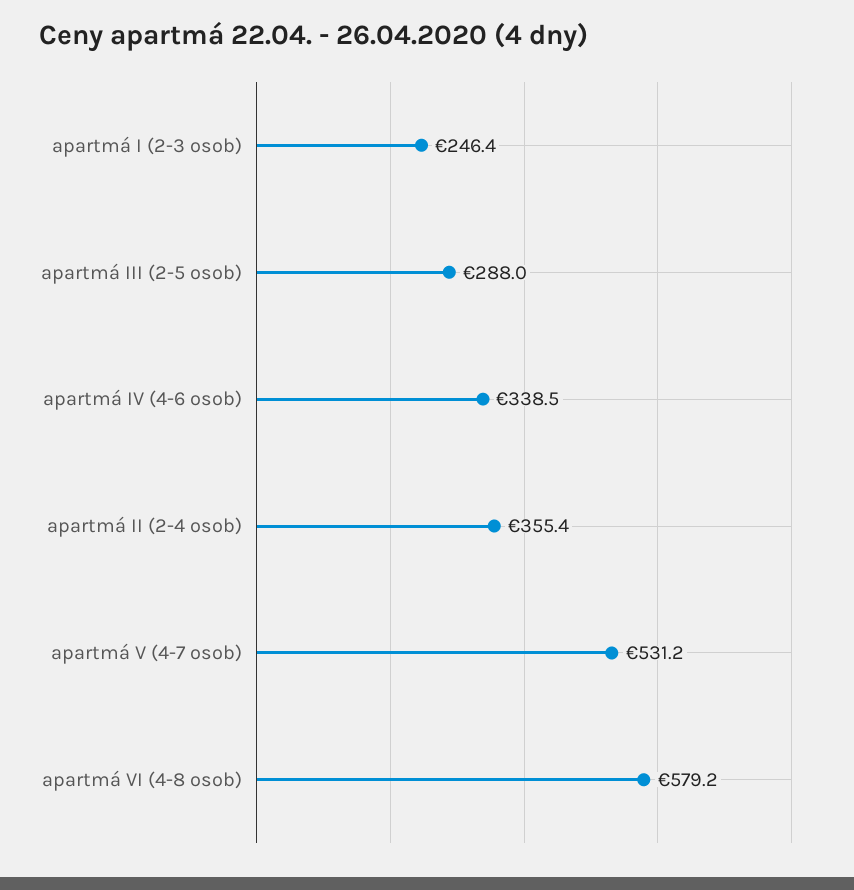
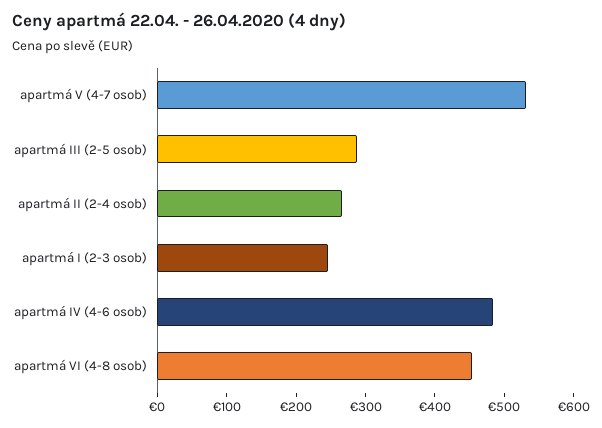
apartmá IV (4-6 osob): 338.5 -> 480
apartmá II (2-4 osob): 355.4 -> 260
apartmá VI (4-8 osob): 579.2 -> 460

